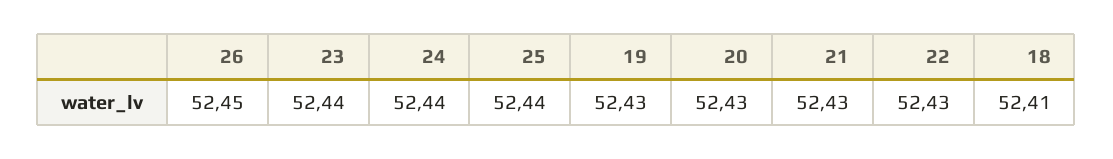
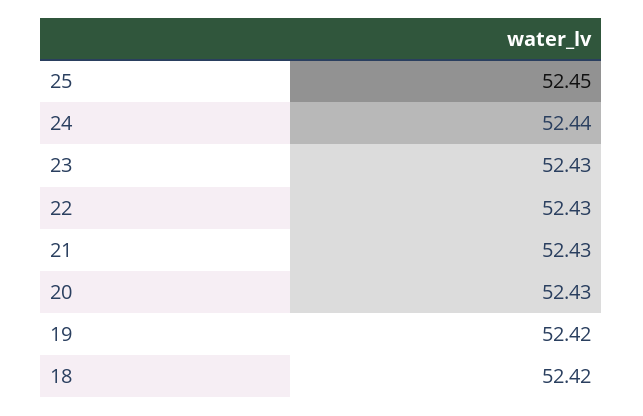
26: 52.45 -> none
23: 52.44 -> 52.43
25: 52.44 -> 52.45
19: 52.43 -> 52.42
18: 52.41 -> 52.42

